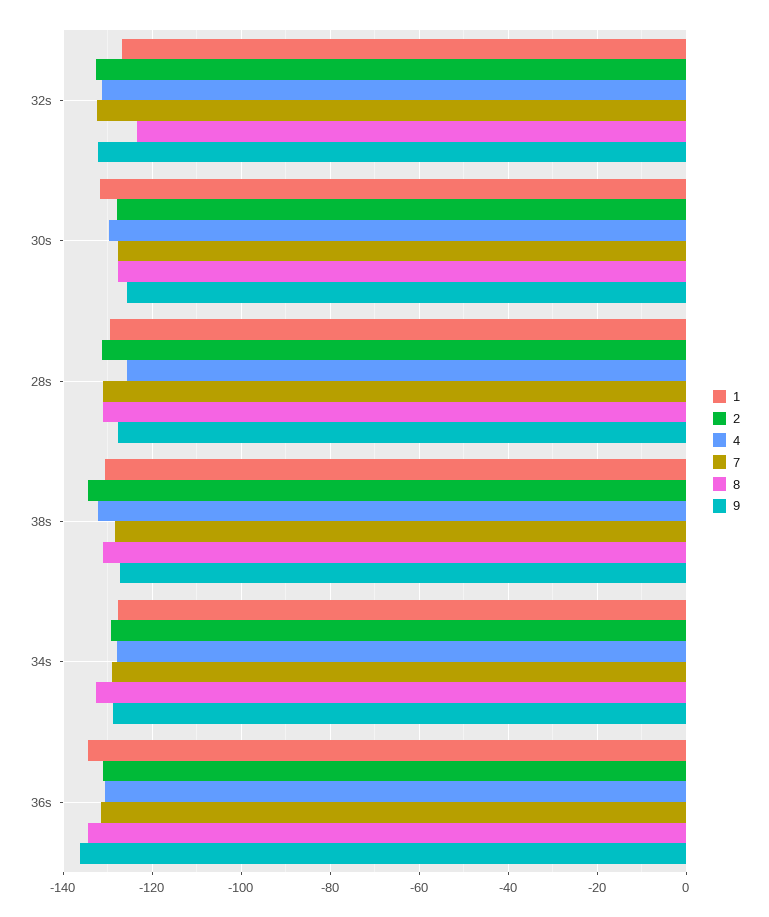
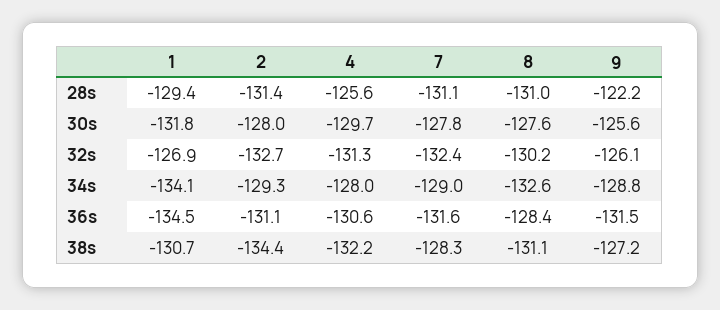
8, 32s: -124 -> -130.2
9, 32s: -132 -> -126.1
9, 28s: -128 -> -122.2
1, 34s: -128 -> -134.1
8, 36s: -134 -> -128.4
9, 36s: -136 -> -131.5

